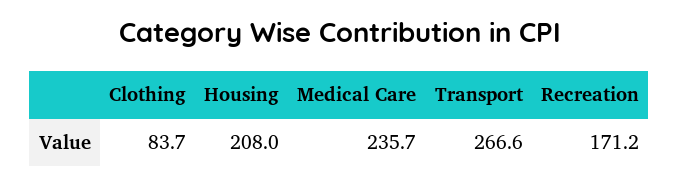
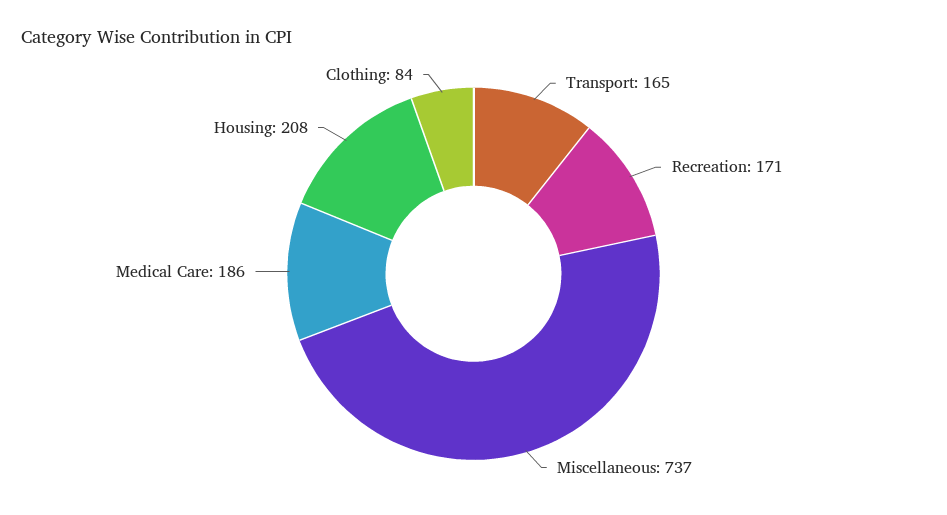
Medical Care: 235.7 -> 186
Transport: 266.6 -> 165
Miscellaneous: none -> 737

